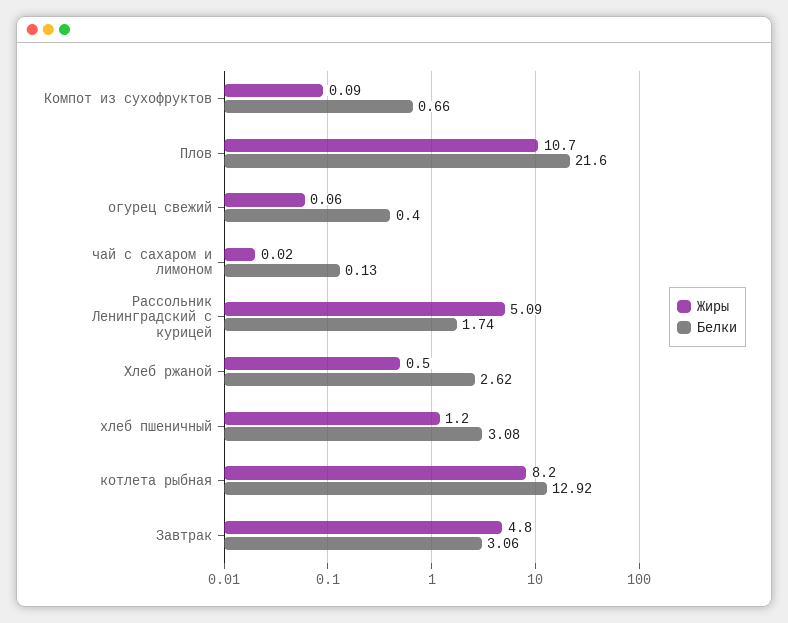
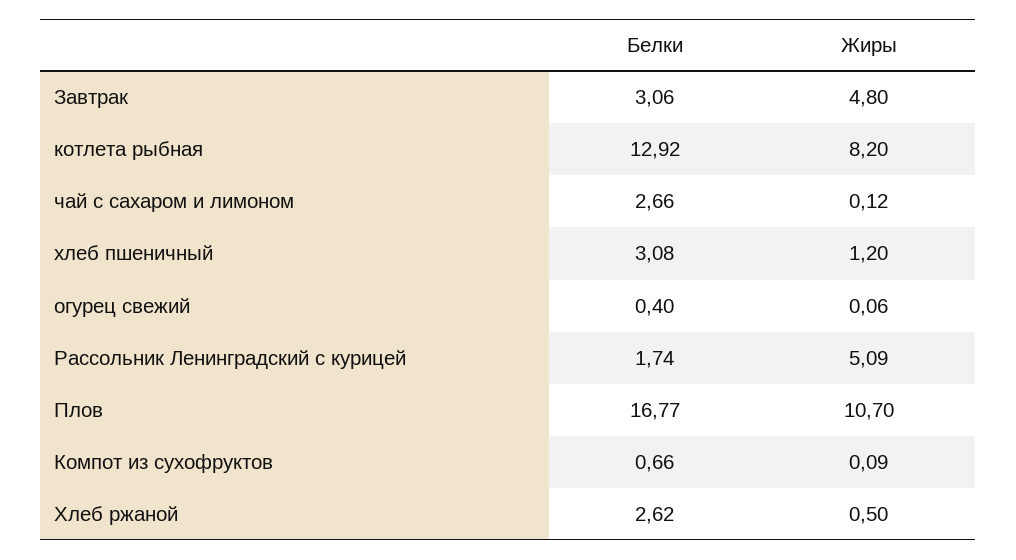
Белки, Плов: 21.6 -> 16.77
Жиры, чай с сахаром и лимоном: 0.02 -> 0.12
Белки, чай с сахаром и лимоном: 0.13 -> 2.66

